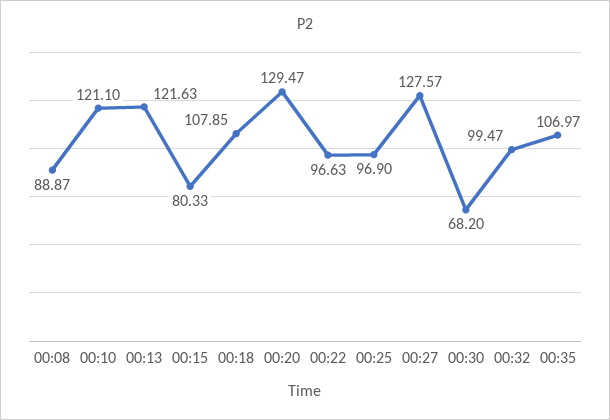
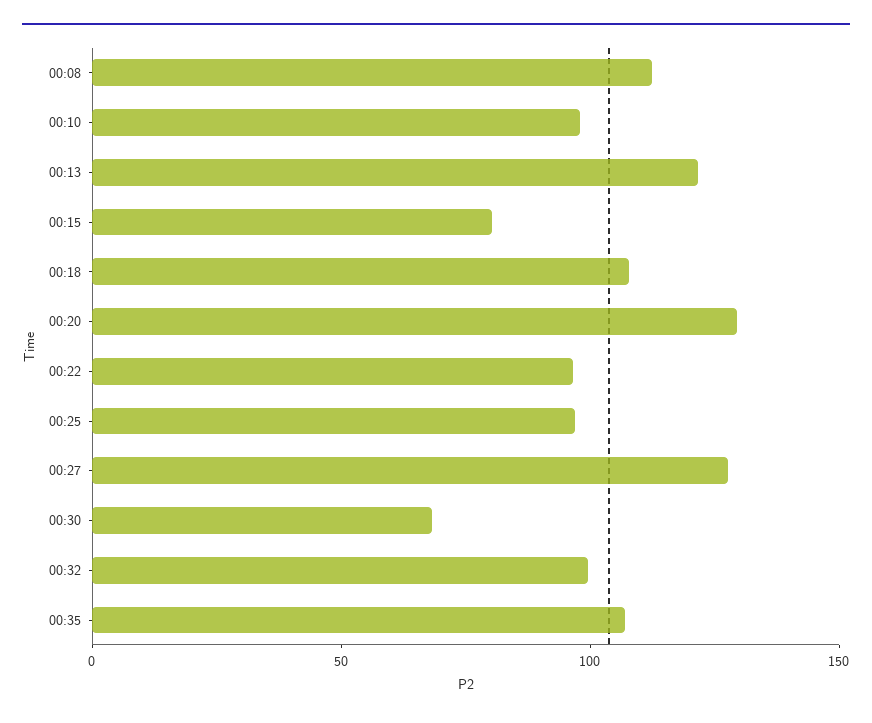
00:08: 88.87 -> 110
00:10: 121.1 -> 100

